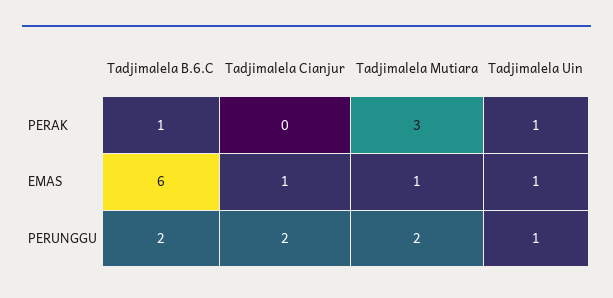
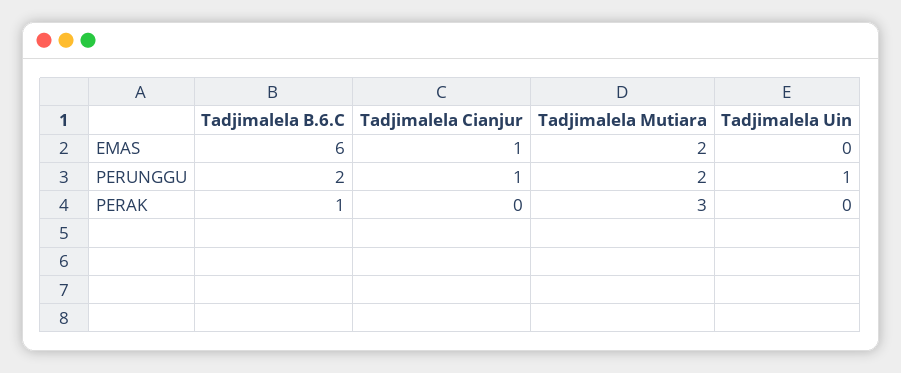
Tadjimalela Uin, PERAK: 1 -> 0
Tadjimalela Mutiara, EMAS: 1 -> 2
Tadjimalela Uin, EMAS: 1 -> 0
Tadjimalela Cianjur, PERUNGGU: 2 -> 1

